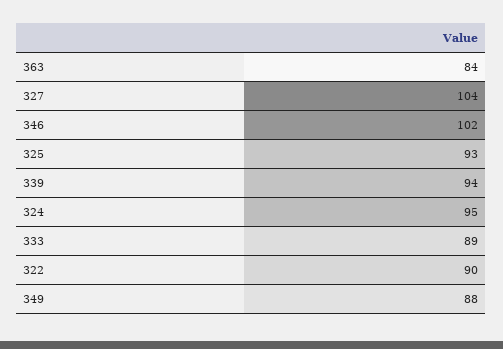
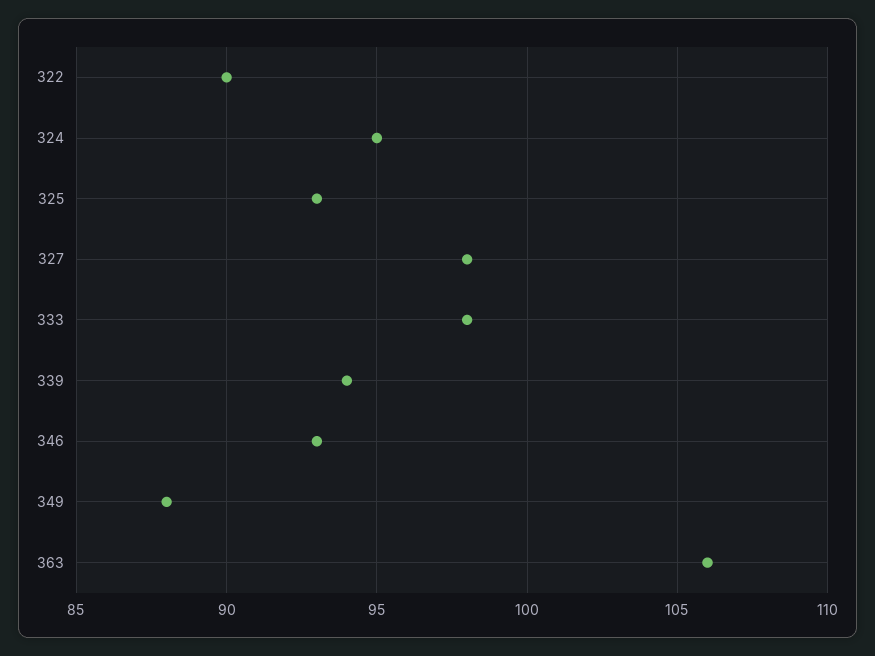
363: 84 -> 106
327: 104 -> 98
346: 102 -> 93
333: 89 -> 98

